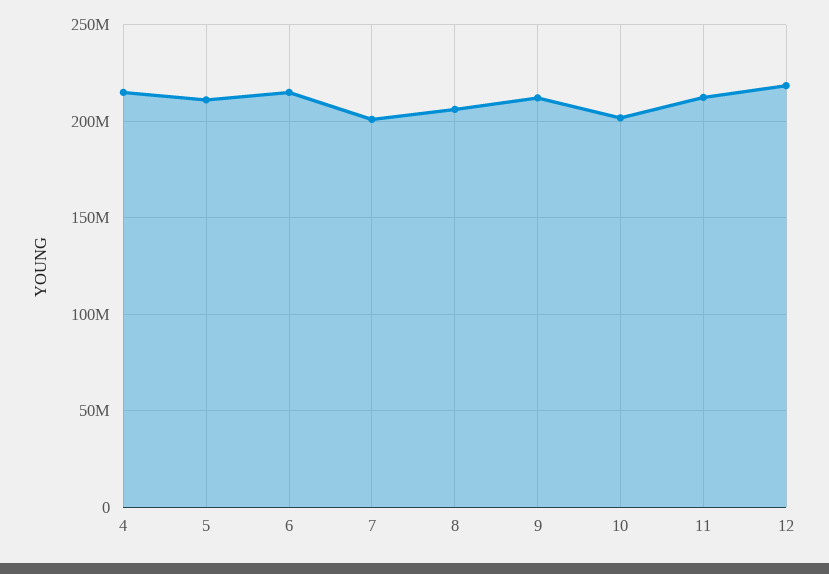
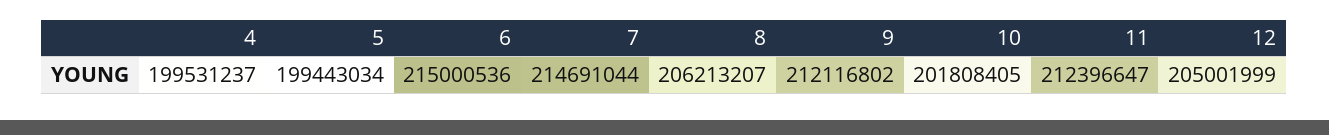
4: 215000000 -> 199531237
5: 210000000 -> 199443034
7: 200000000 -> 214691044
12: 220000000 -> 205001999

